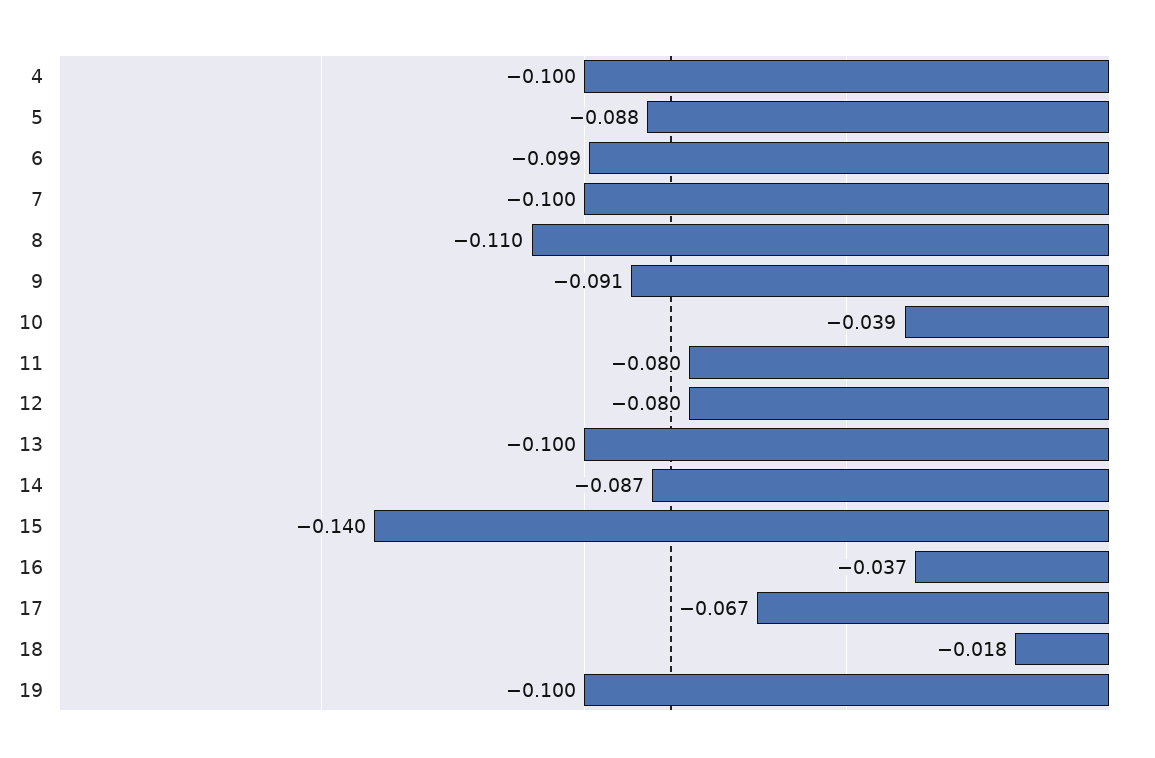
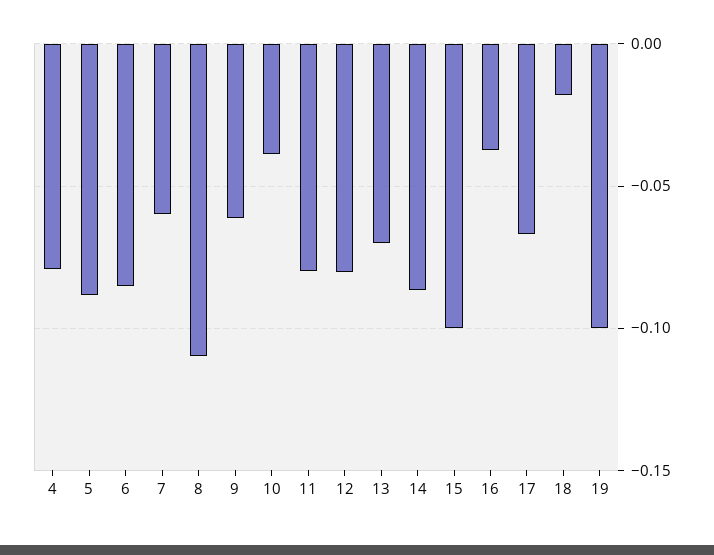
4: -0.1 -> -0.08
6: -0.099 -> -0.085
7: -0.1 -> -0.06
9: -0.091 -> -0.06
13: -0.1 -> -0.07
15: -0.14 -> -0.1

